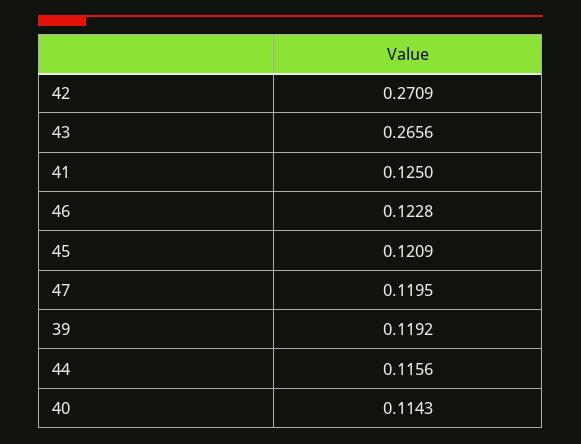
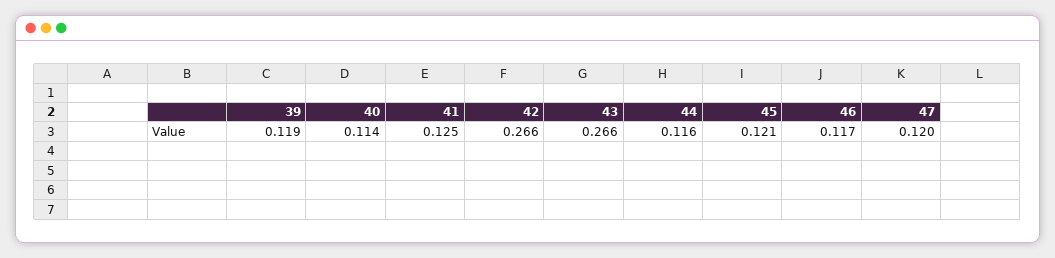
42: 0.2709 -> 0.266
46: 0.1228 -> 0.117

